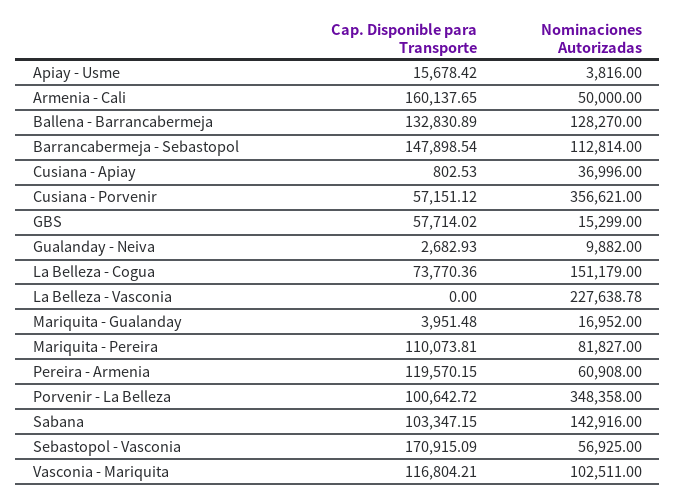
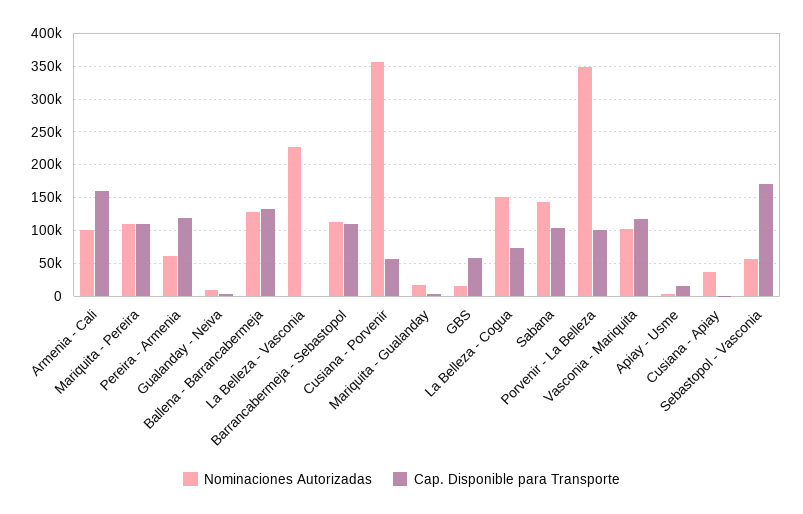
Nominaciones Autorizadas, Armenia - Cali: 50000 -> 100000
Cap. Disponible para Transporte, Barrancabermeja - Sebastopol: 147898.54 -> 110000
Nominaciones Autorizadas, Mariquita - Pereira: 81827 -> 110000

